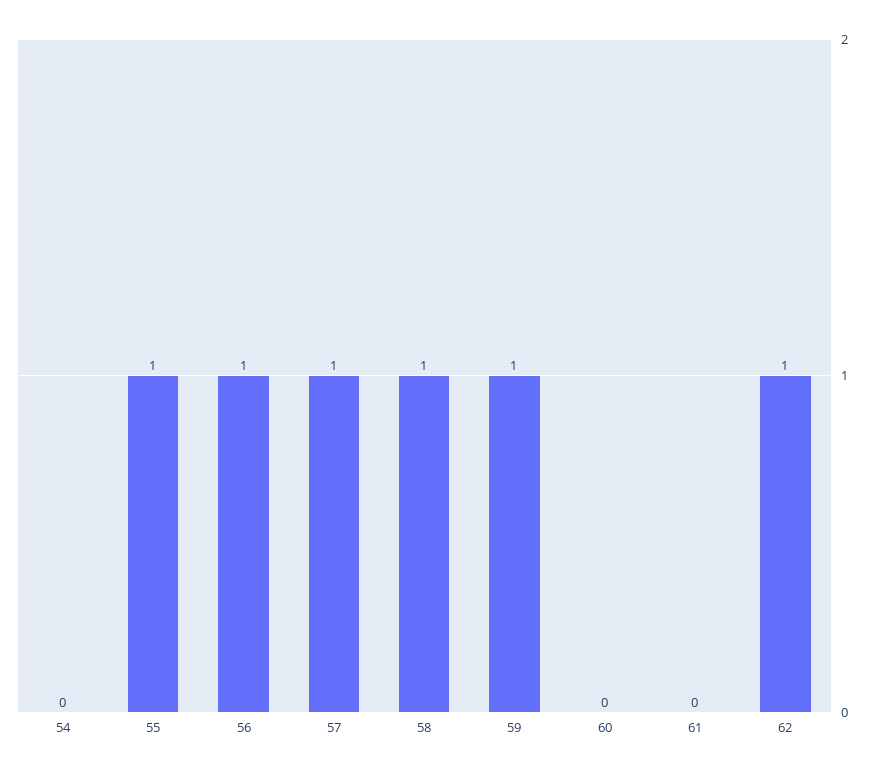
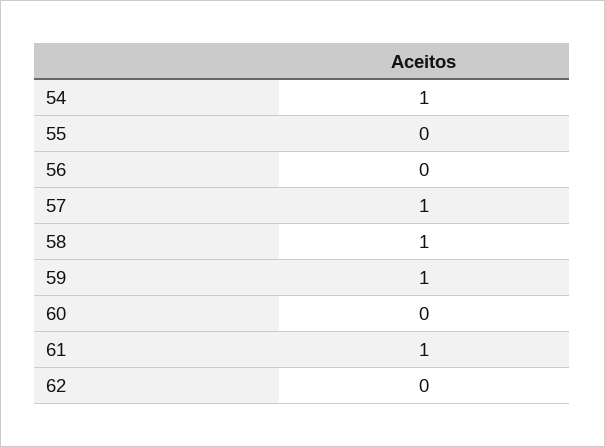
54: 0 -> 1
55: 1 -> 0
56: 1 -> 0
61: 0 -> 1
62: 1 -> 0

